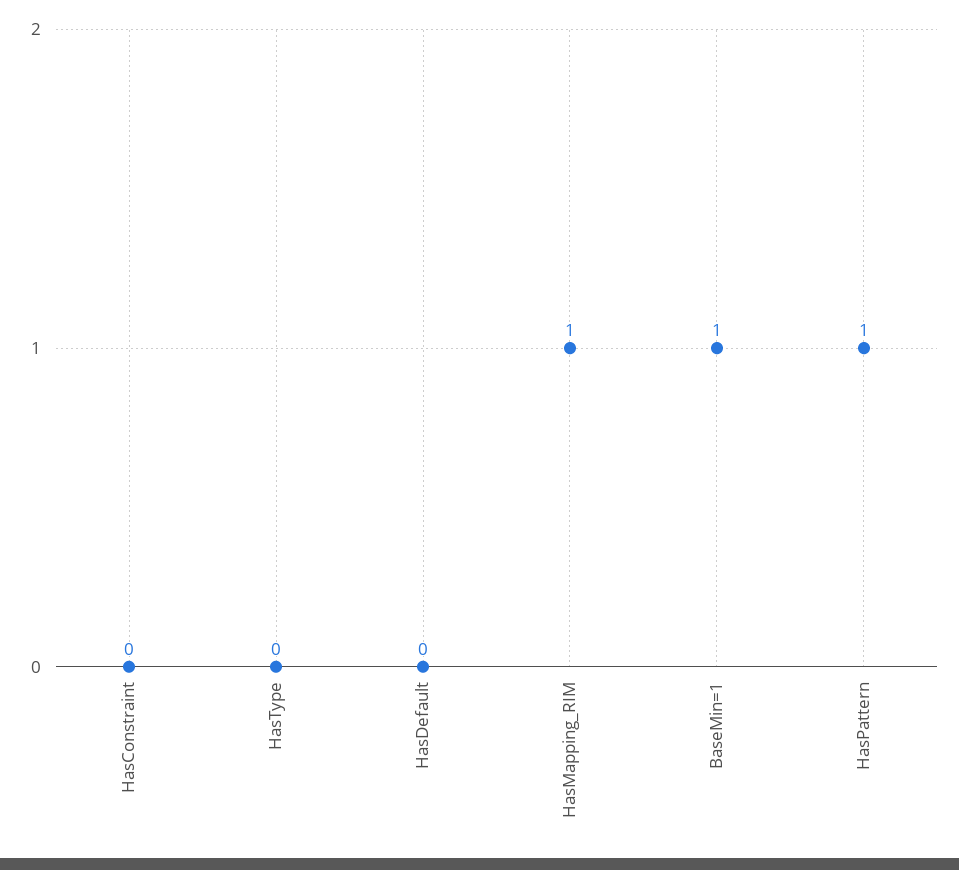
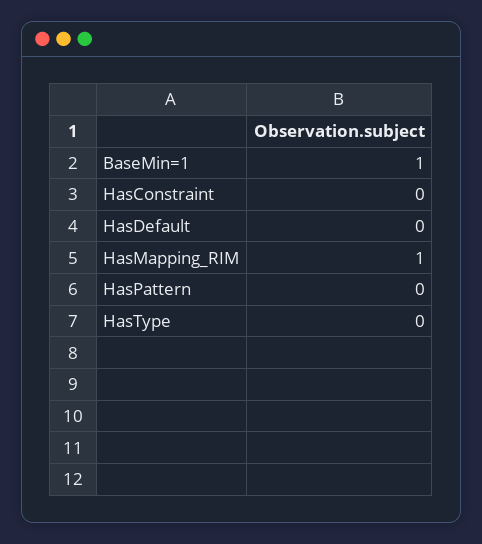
HasPattern: 1 -> 0

